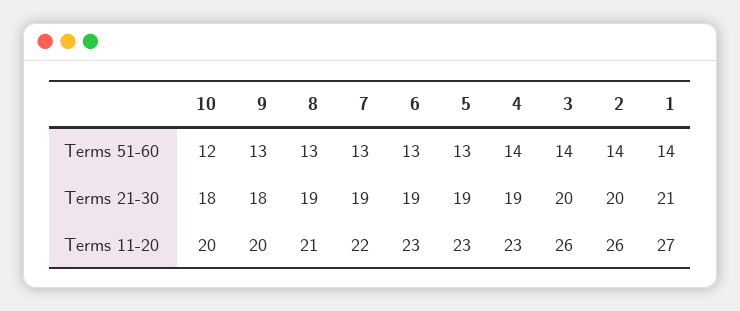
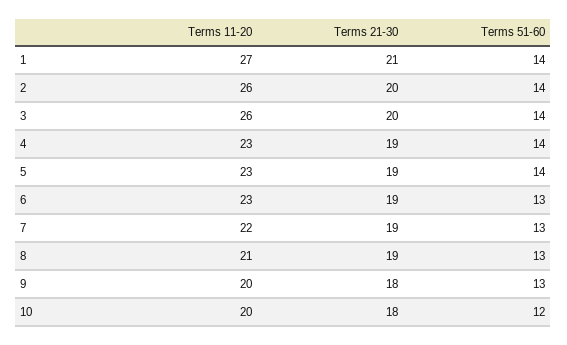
5, Terms 51-60: 13 -> 14

